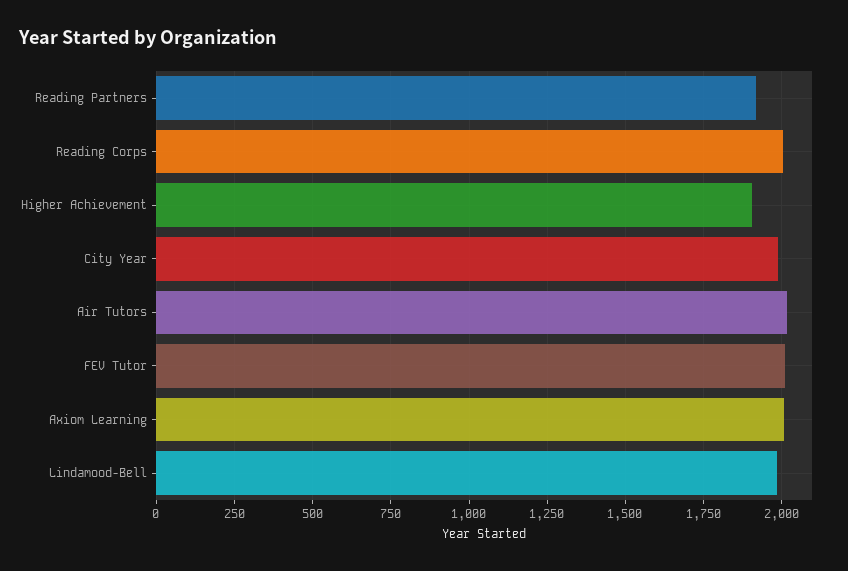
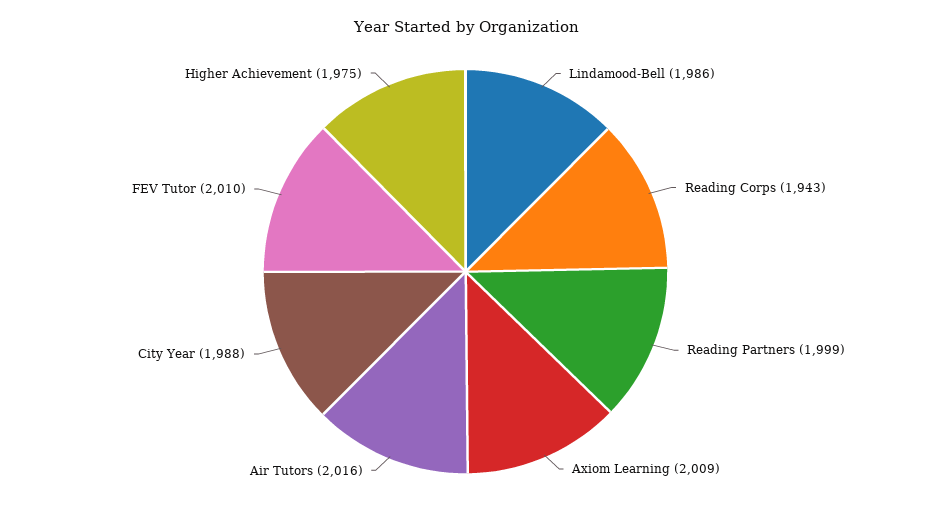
Reading Partners: 1925 -> 1999
Reading Corps: 2000 -> 1943
Higher Achievement: 1900 -> 1975

